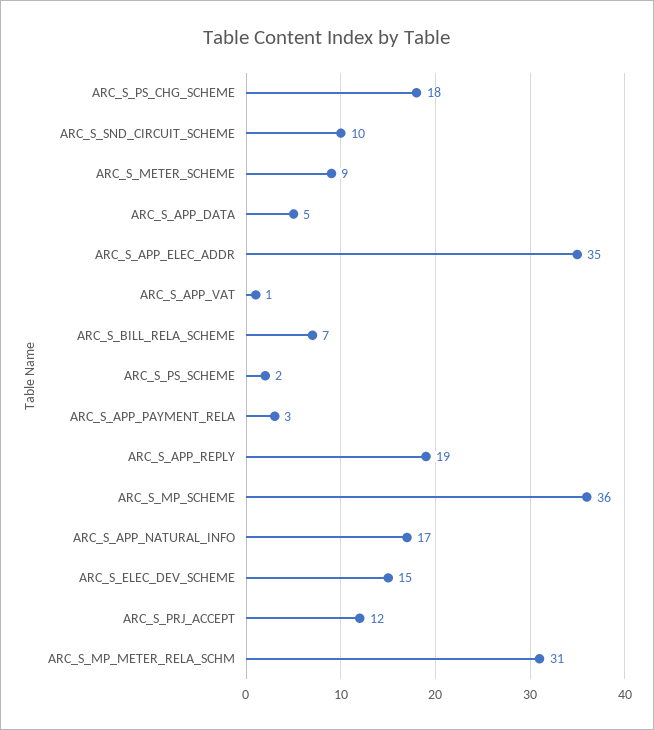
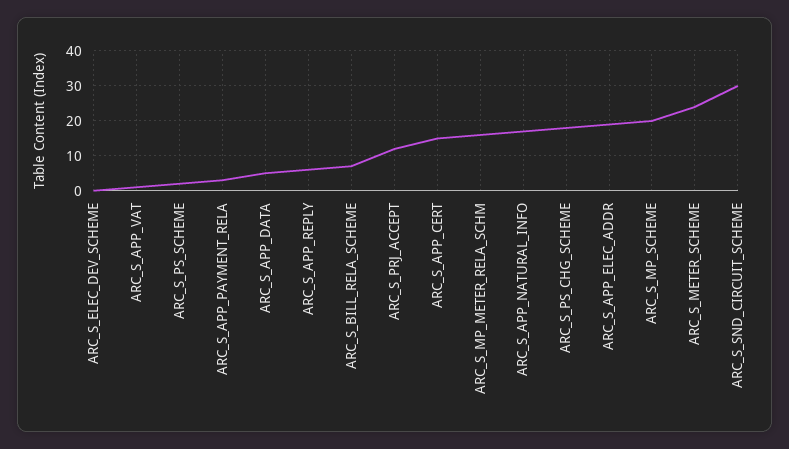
ARC_S_SND_CIRCUIT_SCHEME: 10 -> 30
ARC_S_METER_SCHEME: 9 -> 25
ARC_S_APP_ELEC_ADDR: 35 -> 20
ARC_S_APP_REPLY: 19 -> 5
ARC_S_MP_SCHEME: 36 -> 20
ARC_S_ELEC_DEV_SCHEME: 15 -> 0
ARC_S_MP_METER_RELA_SCHM: 31 -> 15
ARC_S_APP_CERT: none -> 15

